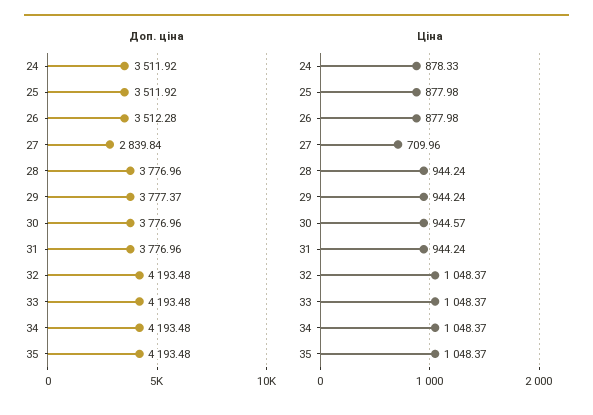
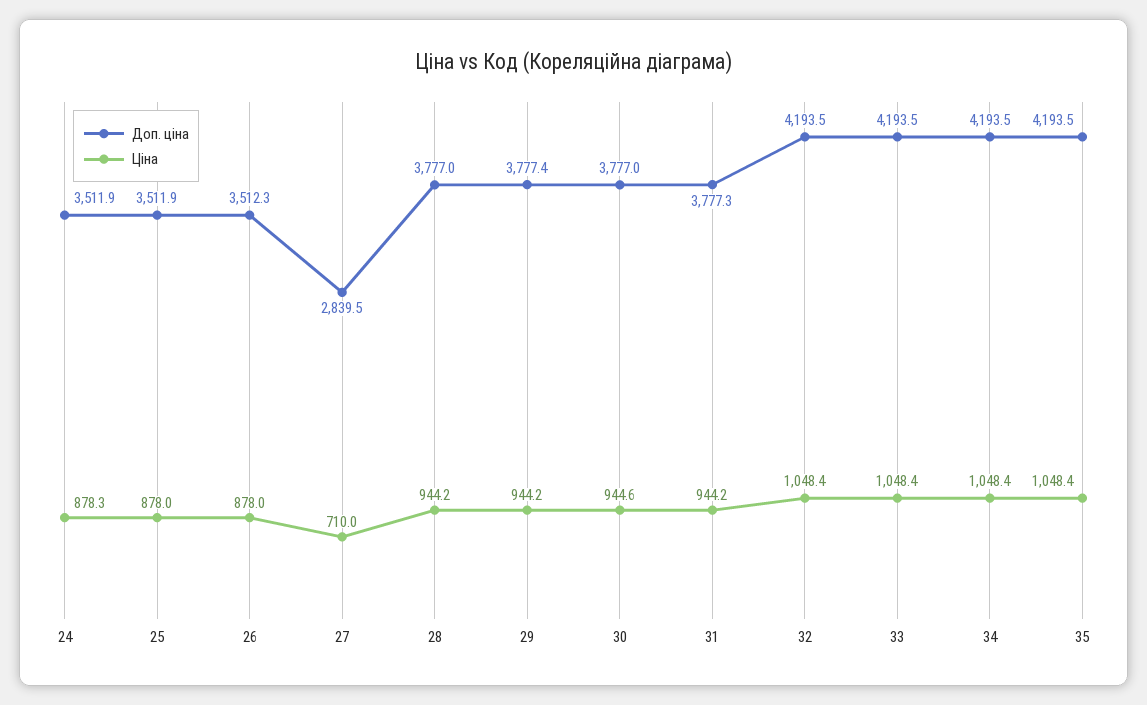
Доп. ціна, 27: 2839.84 -> 2839.5
Доп. ціна, 31: 3776.96 -> 3777.3

